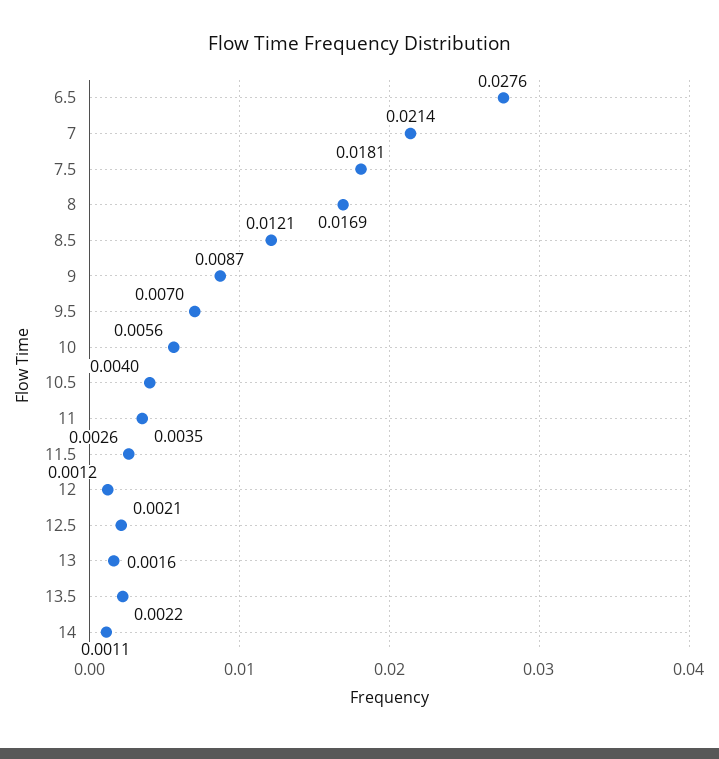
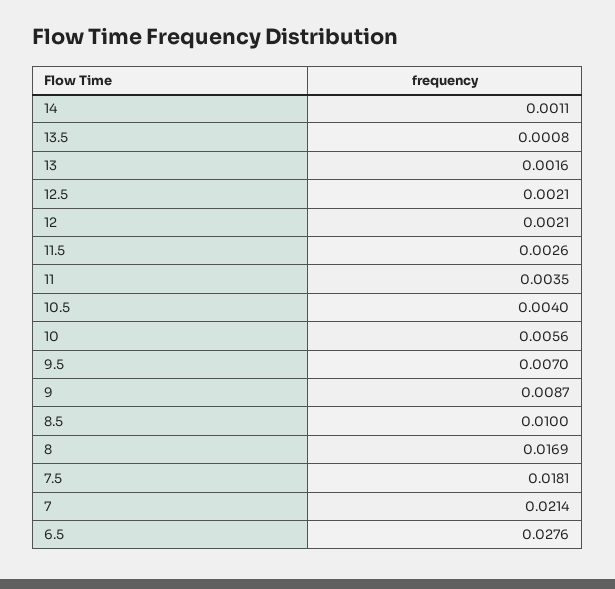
8.5: 0.0121 -> 0.01
12: 0.0012 -> 0.0021
13.5: 0.0022 -> 0.0008

